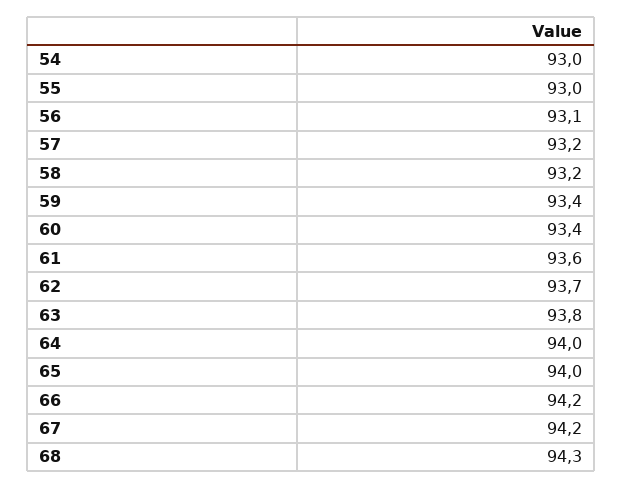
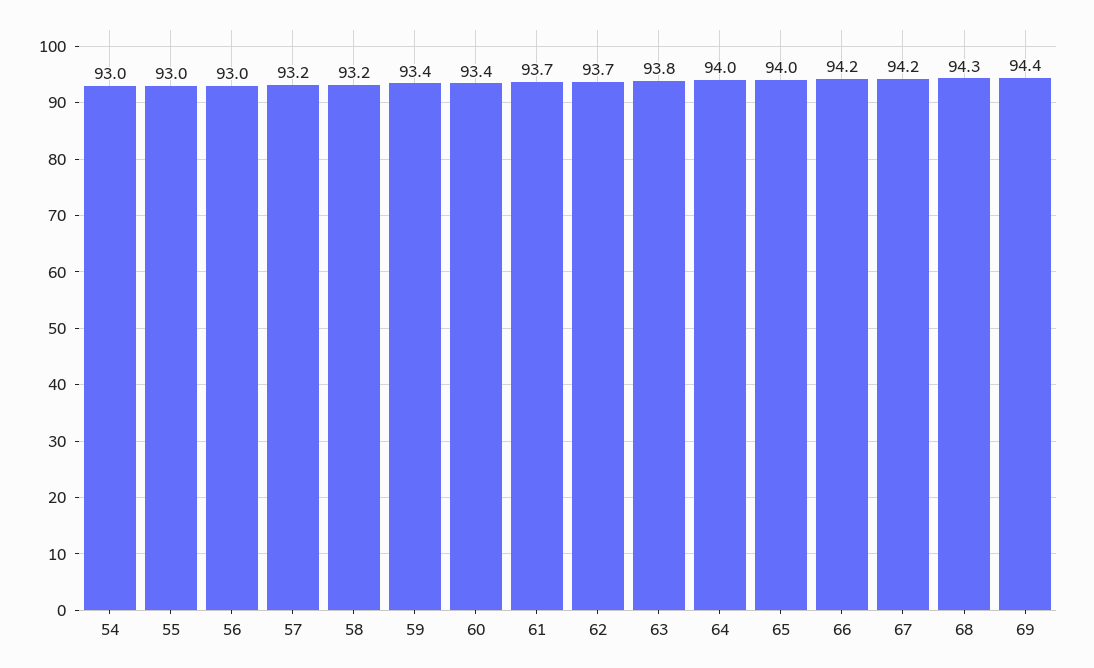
56: 93.1 -> 93
61: 93.6 -> 93.7
69: none -> 94.4

